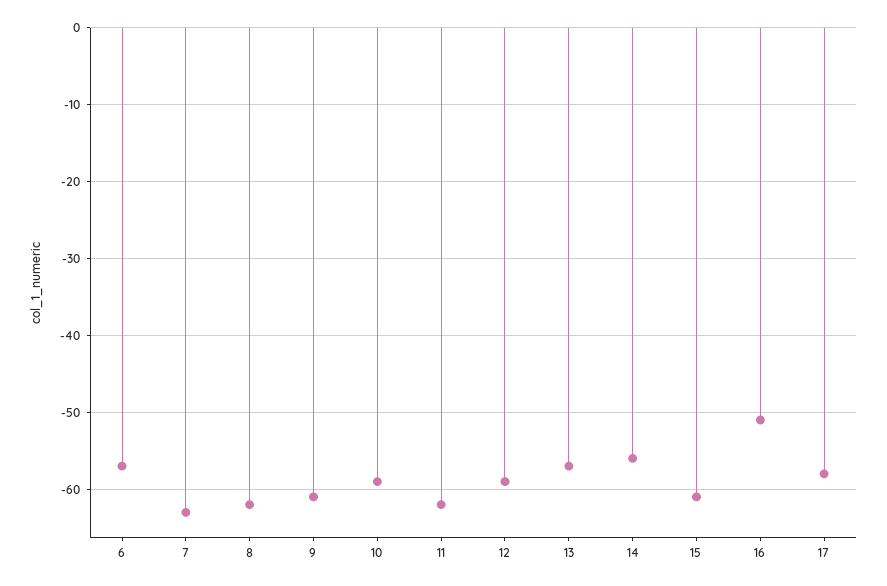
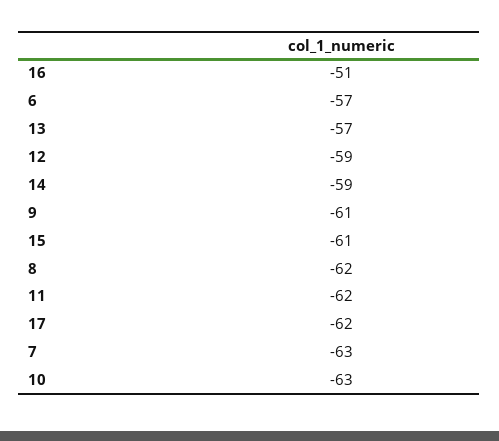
10: -59 -> -63
14: -56 -> -59
17: -58 -> -62

